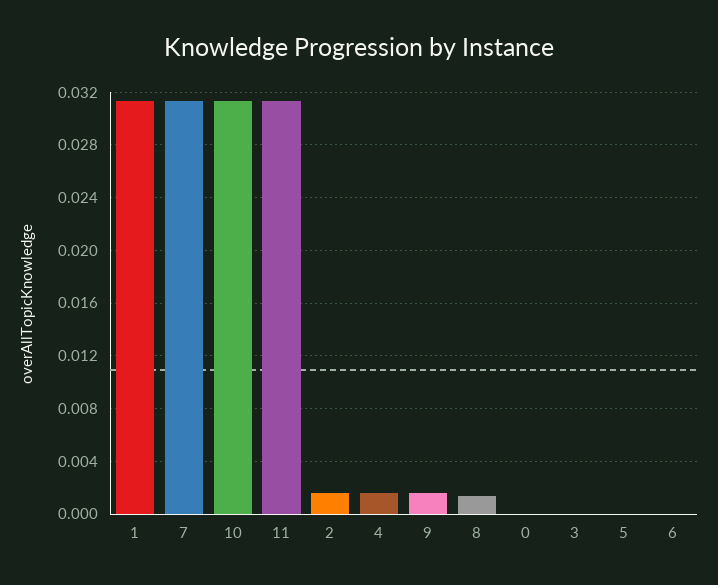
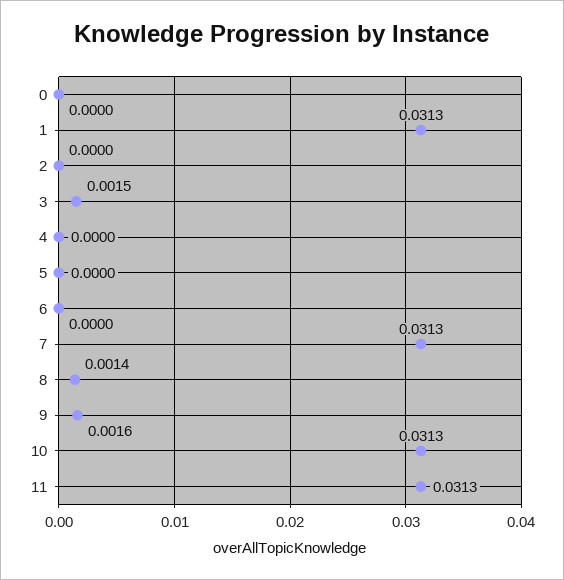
2: 0.0015 -> 0
4: 0.0015 -> 0
3: 0 -> 0.0015

